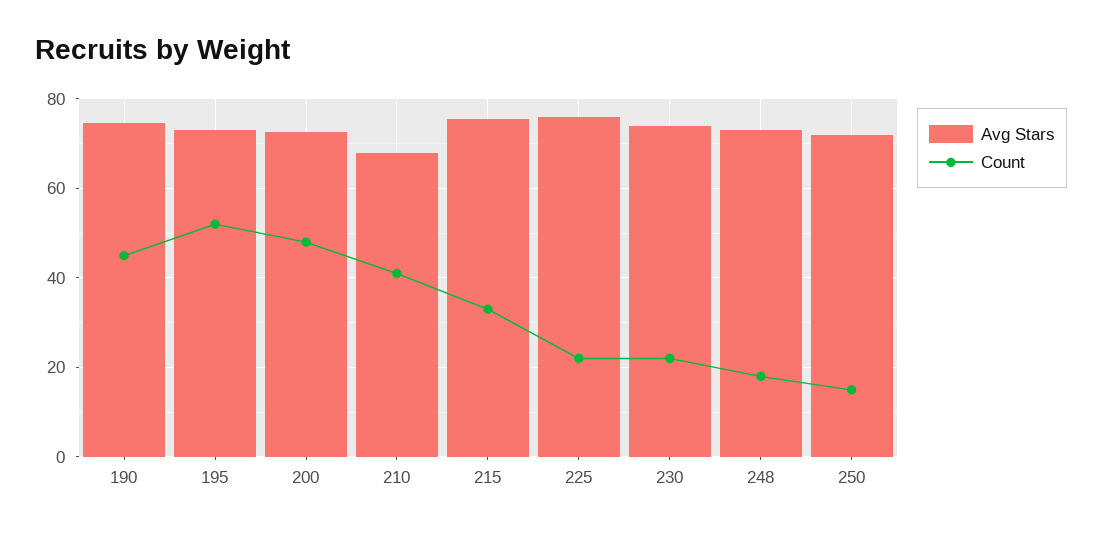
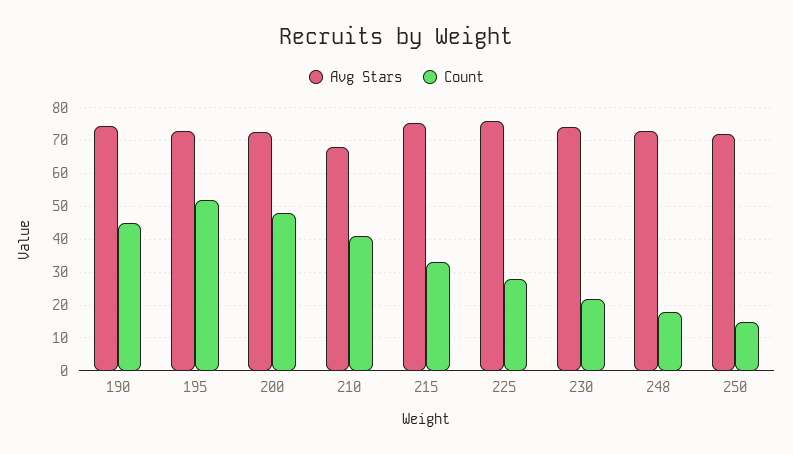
Count, 225: 22 -> 28

